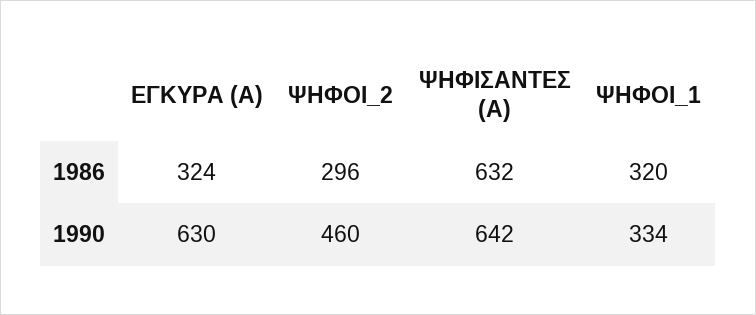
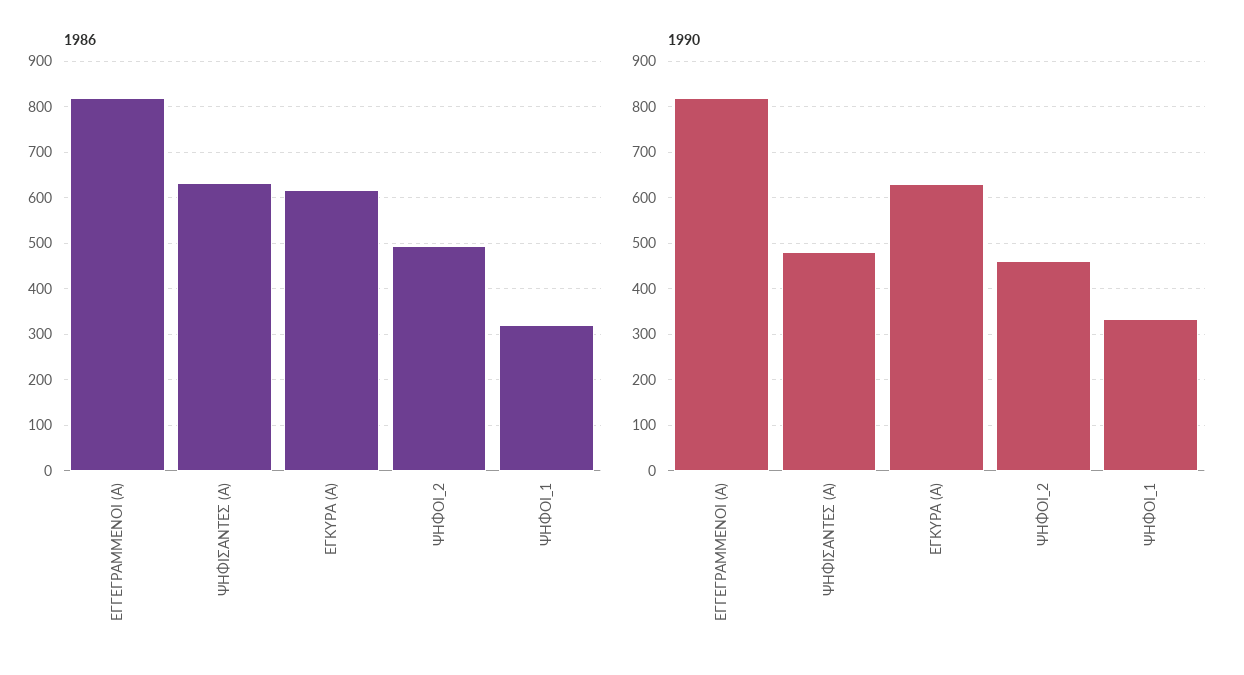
1986, ΕΓΚΥΡΑ (Α): 324 -> 620
1986, ΨΗΦΟΙ_2: 296 -> 500
1990, ΨΗΦΙΣΑΝΤΕΣ (Α): 642 -> 480
1986, ΕΓΓΕΓΡΑΜΜΕΝΟΙ (Α): none -> 820
1990, ΕΓΓΕΓΡΑΜΜΕΝΟΙ (Α): none -> 820

